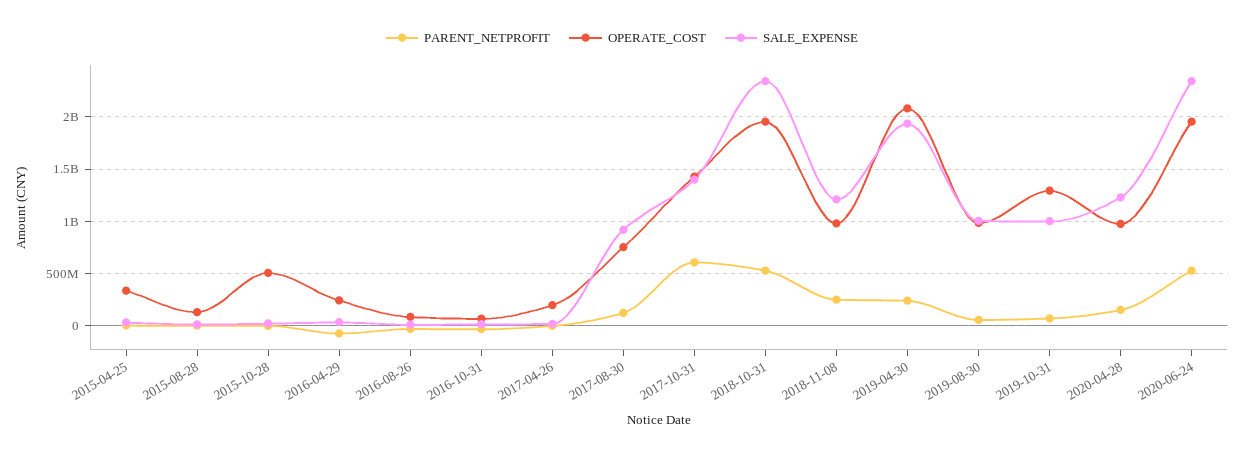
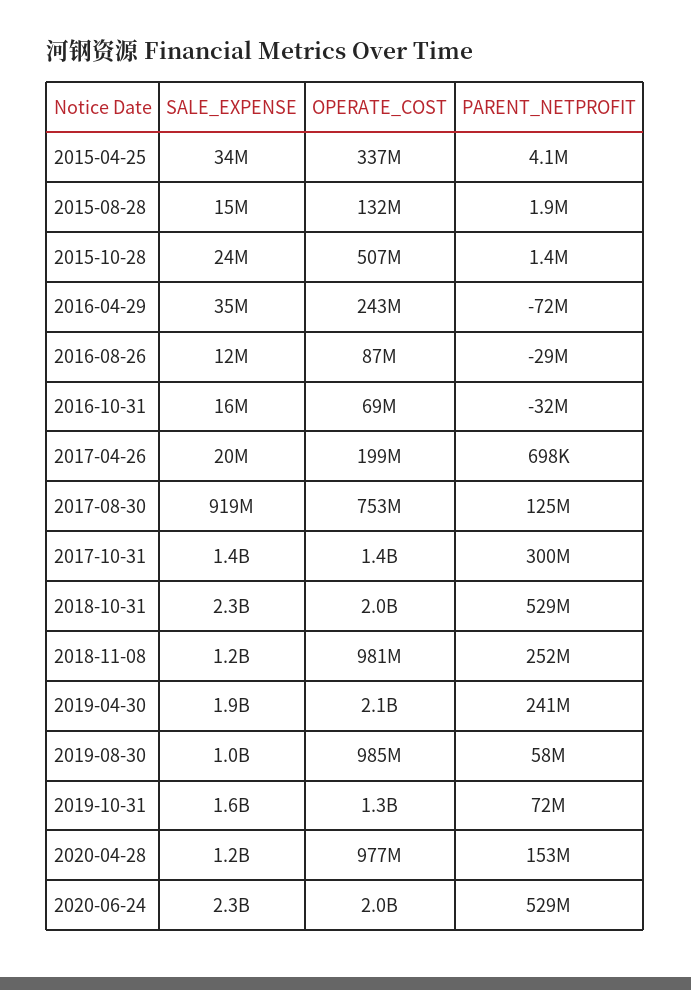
PARENT_NETPROFIT, 2017-10-31: 600000000 -> 300000000
SALE_EXPENSE, 2019-10-31: 1000000000 -> 1600000000

